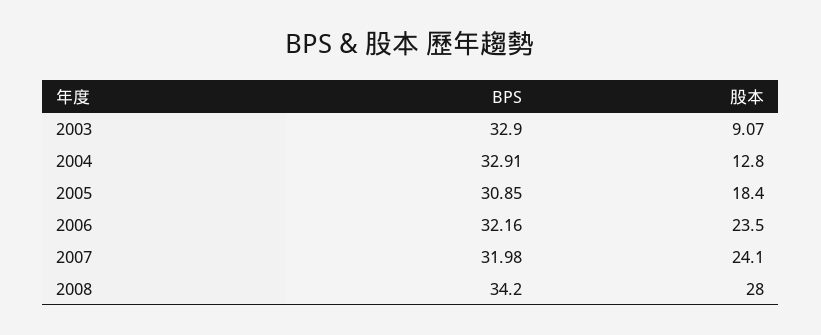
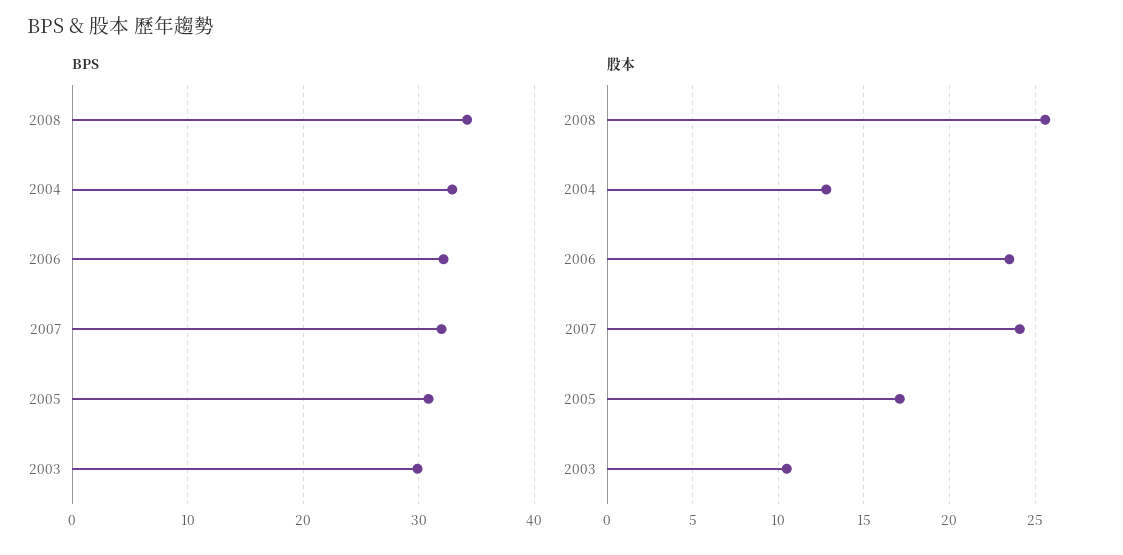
BPS, 2003: 32.9 -> 30
股本, 2003: 9.07 -> 10.5
股本, 2005: 18.4 -> 17
股本, 2008: 28 -> 25.5

